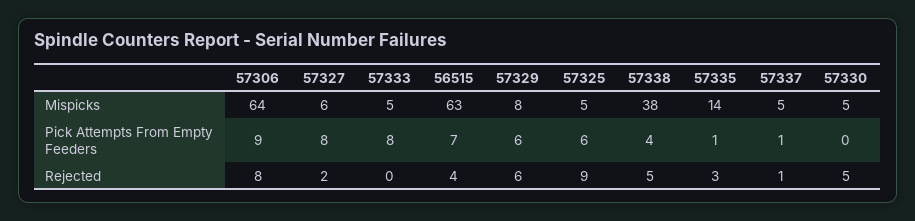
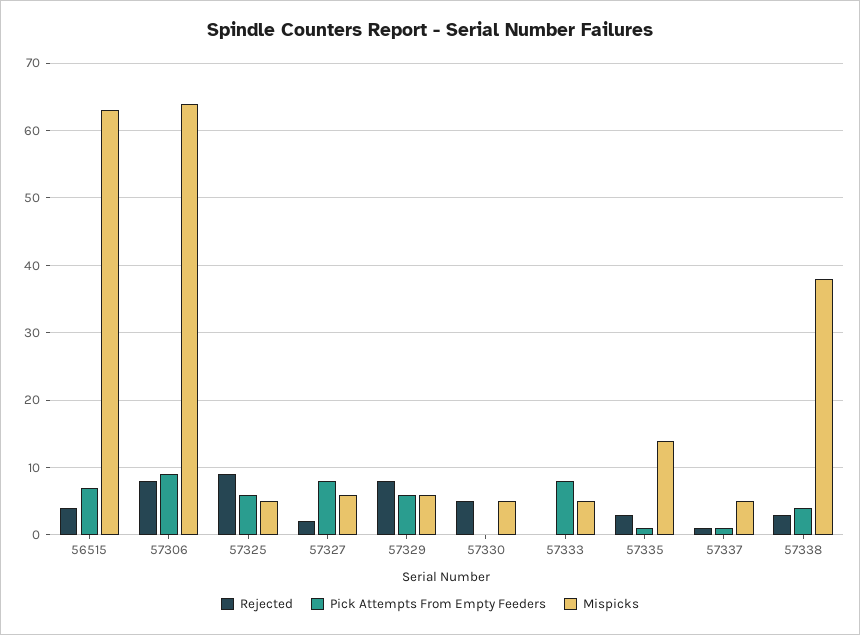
Mispicks, 57329: 8 -> 6
Rejected, 57329: 6 -> 8
Rejected, 57338: 5 -> 3

